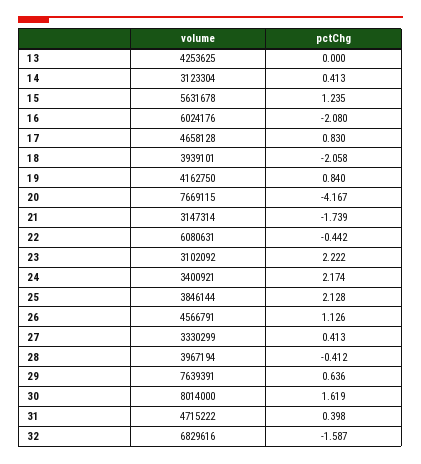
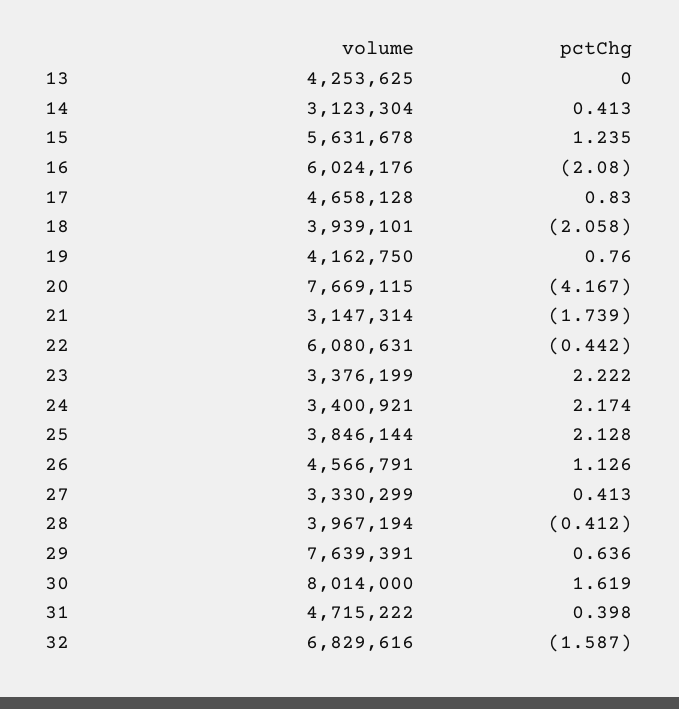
pctChg, 19: 0.84 -> 0.76
volume, 23: 3102092 -> 3376199

